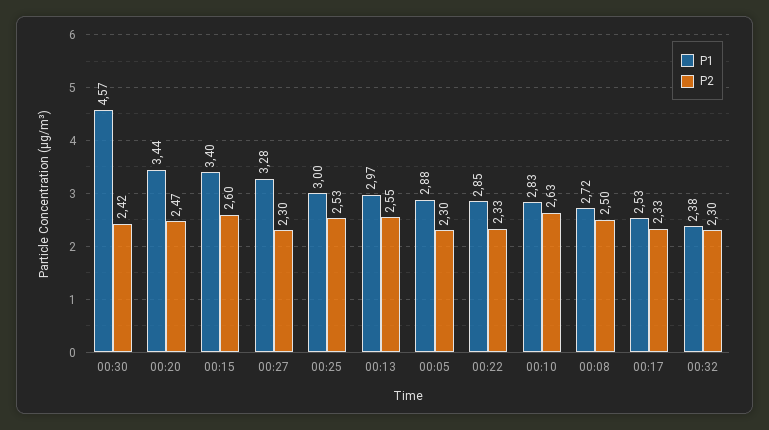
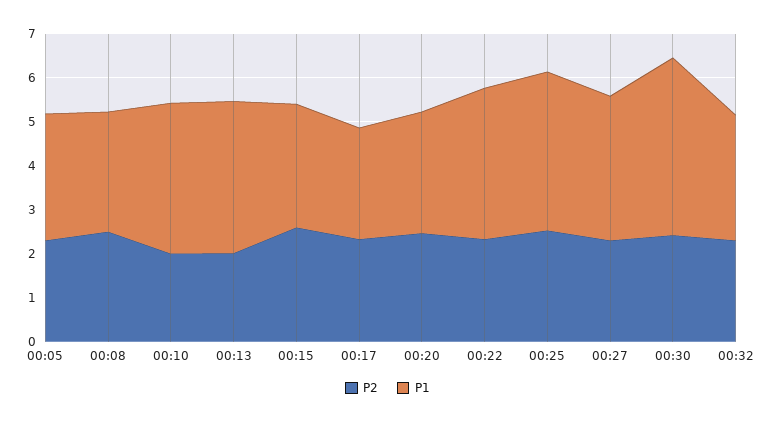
P1, 00:30: 4.57 -> 4
P1, 00:20: 3.44 -> 2.8
P1, 00:15: 3.4 -> 2.8
P1, 00:25: 3 -> 3.6
P1, 00:13: 2.97 -> 3.4
P2, 00:13: 2.55 -> 2
P1, 00:22: 2.85 -> 3.4
P1, 00:10: 2.83 -> 3.4
P2, 00:10: 2.63 -> 2
P1, 00:32: 2.38 -> 2.8

